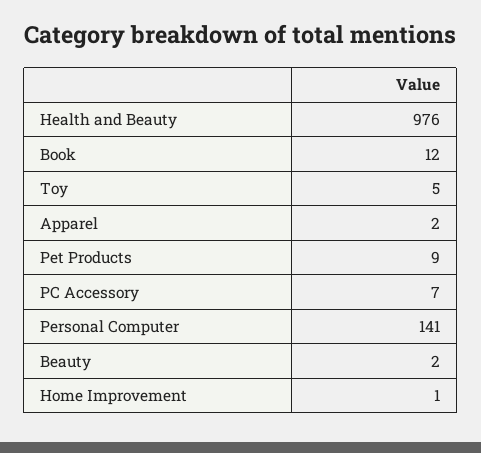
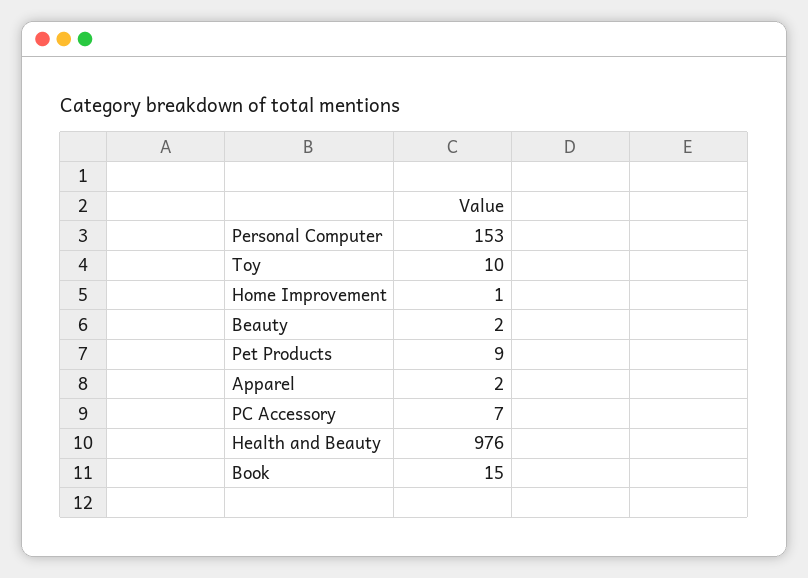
Book: 12 -> 15
Toy: 5 -> 10
Personal Computer: 141 -> 153

